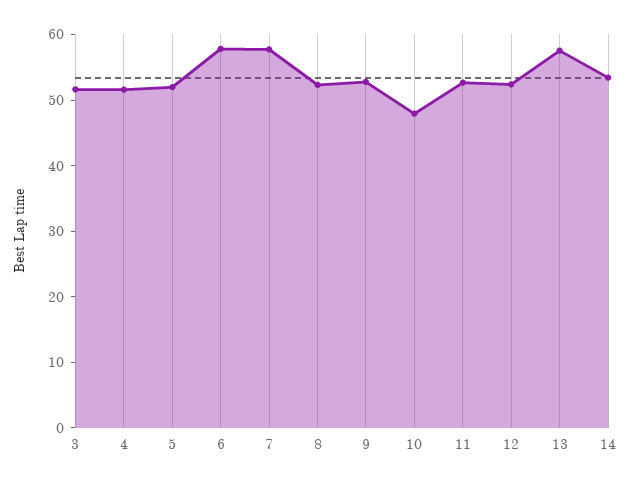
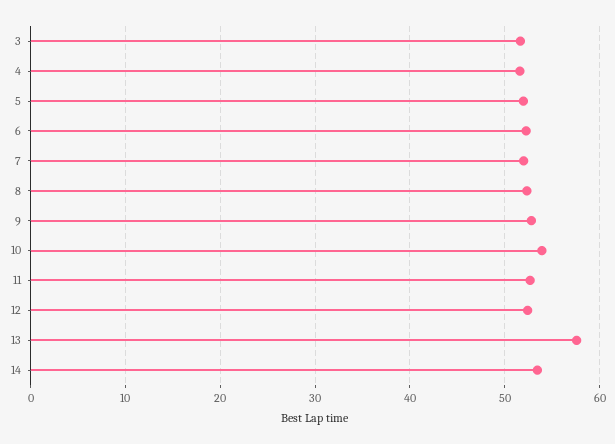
6: 58 -> 52
7: 58 -> 52
10: 48 -> 54

